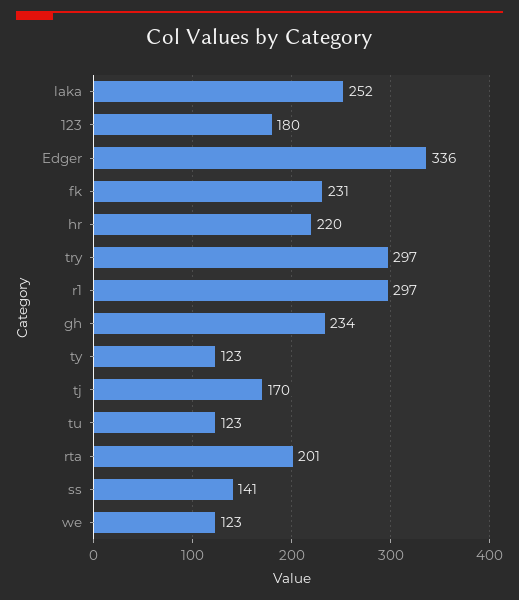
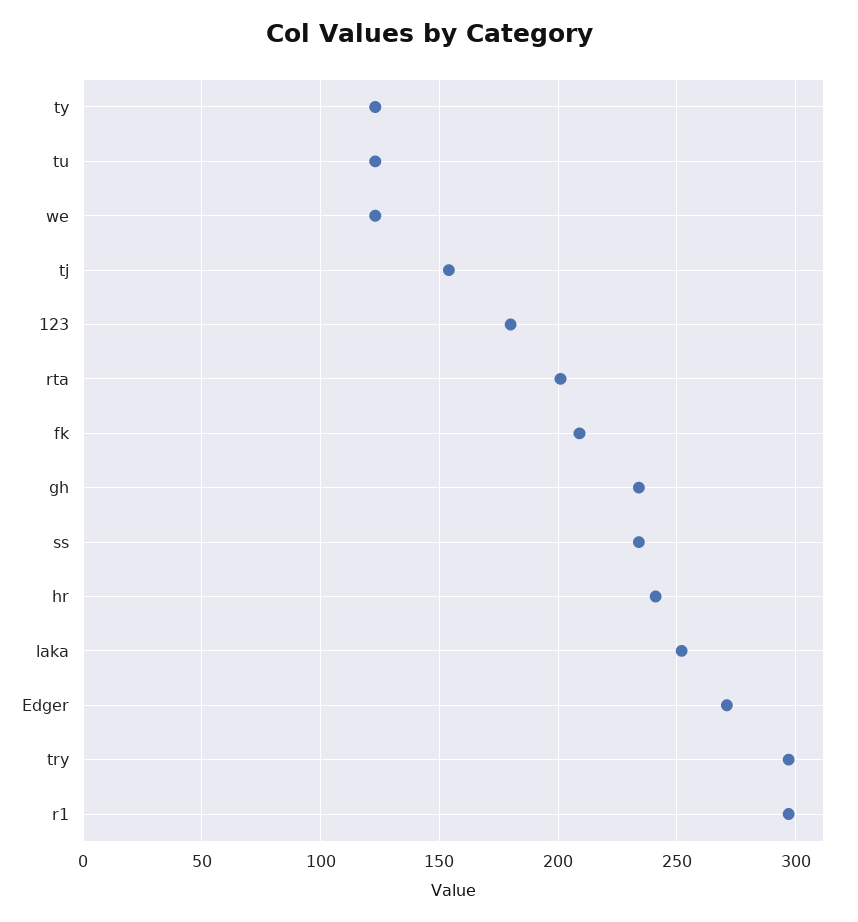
Edger: 336 -> 270
fk: 231 -> 210
hr: 220 -> 240
tj: 170 -> 155
ss: 141 -> 235

